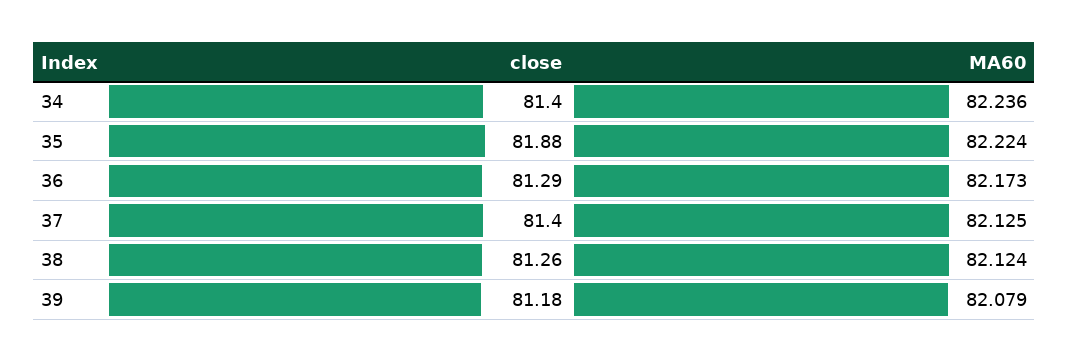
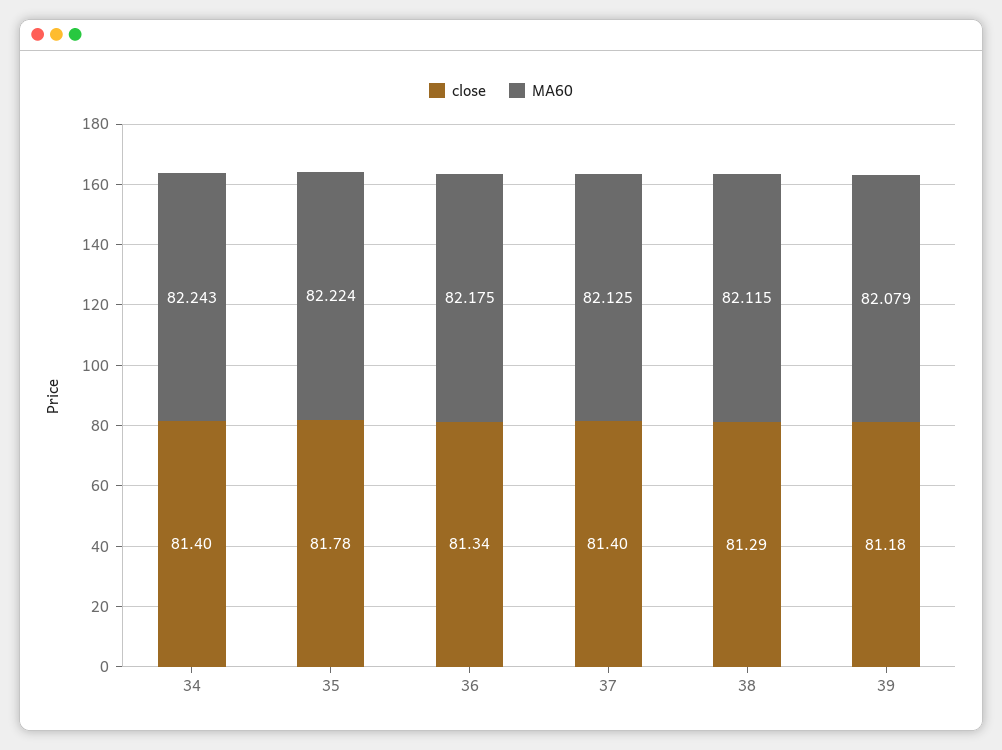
MA60, 34: 82.236 -> 82.243
close, 35: 81.88 -> 81.78
close, 36: 81.29 -> 81.34
MA60, 36: 82.173 -> 82.175
close, 38: 81.26 -> 81.29
MA60, 38: 82.124 -> 82.115

